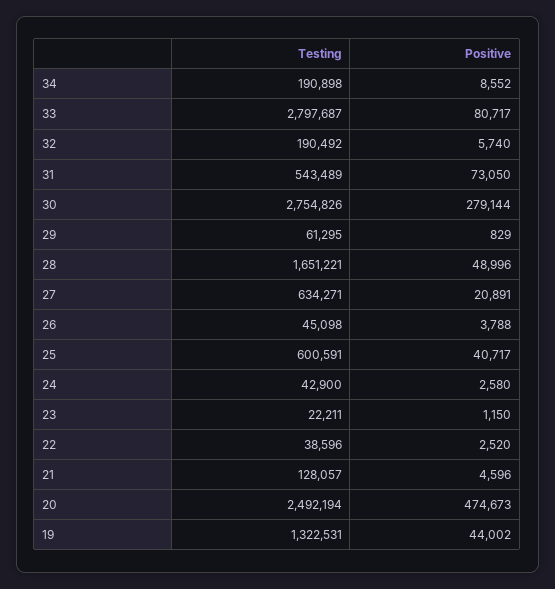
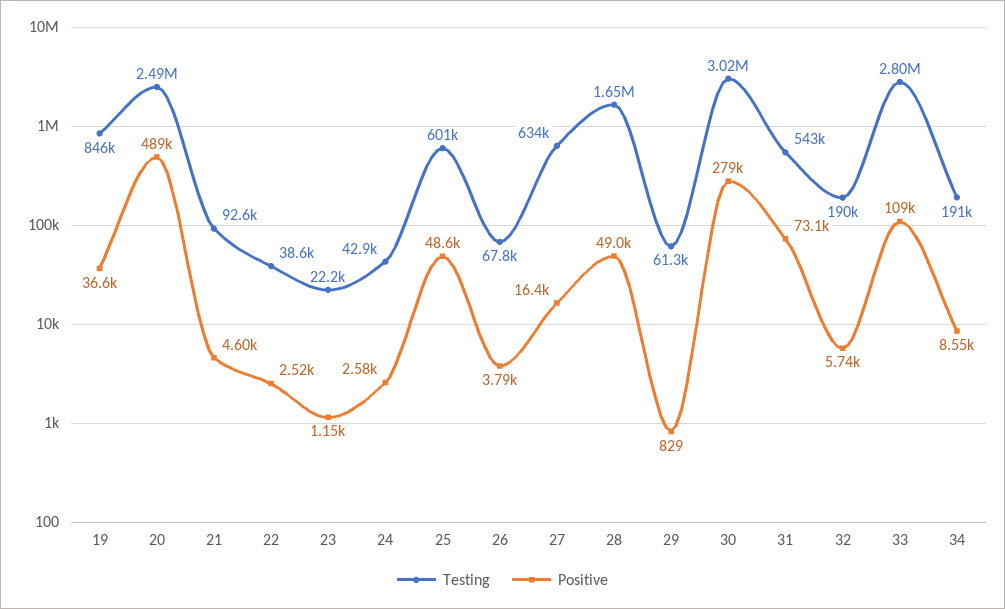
Positive, 33: 80717 -> 109000
Testing, 30: 2754826 -> 3020000
Positive, 27: 20891 -> 16400
Testing, 26: 45098 -> 67800
Positive, 25: 40717 -> 48600
Testing, 21: 128057 -> 92600
Positive, 20: 474673 -> 489000
Testing, 19: 1322531 -> 846000
Positive, 19: 44002 -> 36600

